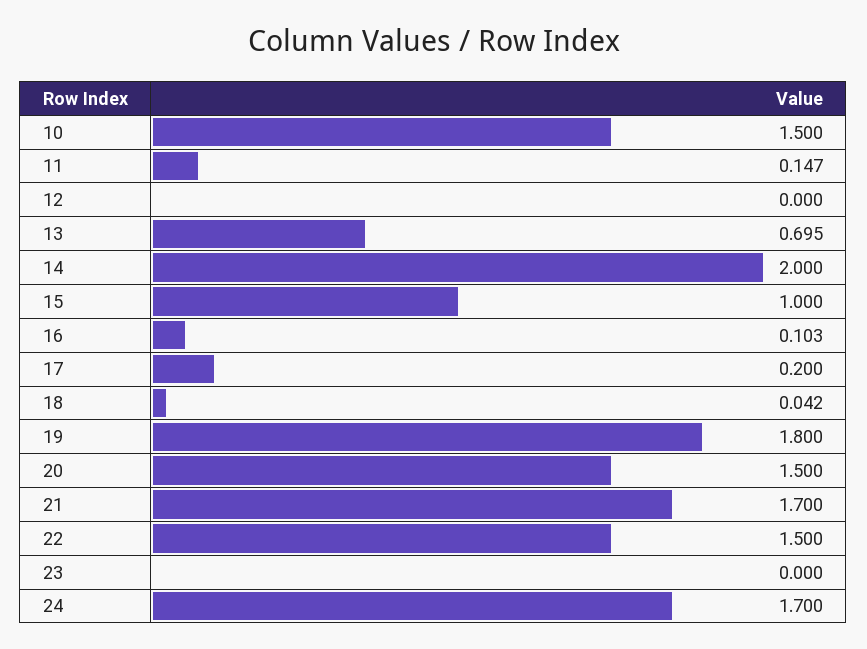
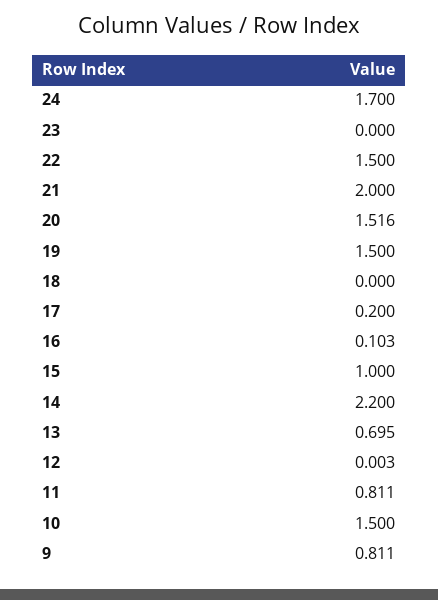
11: 0.147 -> 0.811
12: 0 -> 0.003
14: 2 -> 2.2
18: 0.042 -> 0
19: 1.8 -> 1.5
20: 1.5 -> 1.516
21: 1.7 -> 2
9: none -> 0.811

